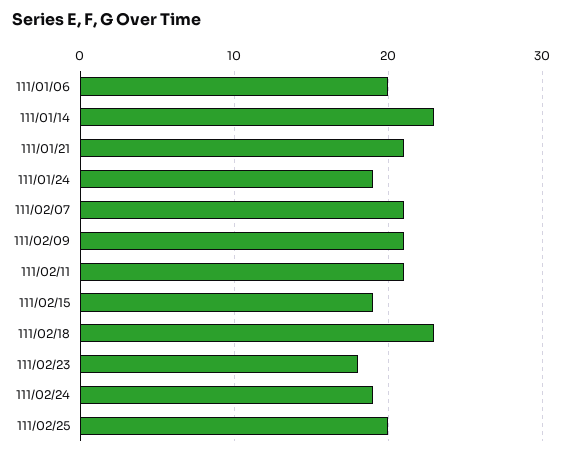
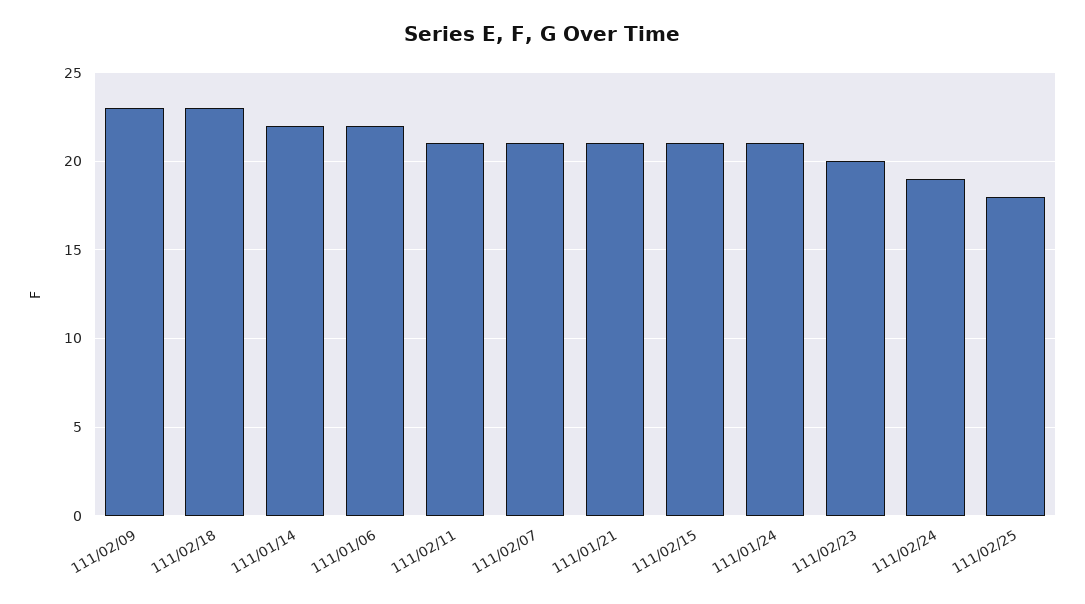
111/01/06: 20 -> 22
111/01/14: 23 -> 22
111/01/24: 19 -> 21
111/02/09: 21 -> 23
111/02/15: 19 -> 21
111/02/23: 18 -> 20
111/02/25: 20 -> 18

